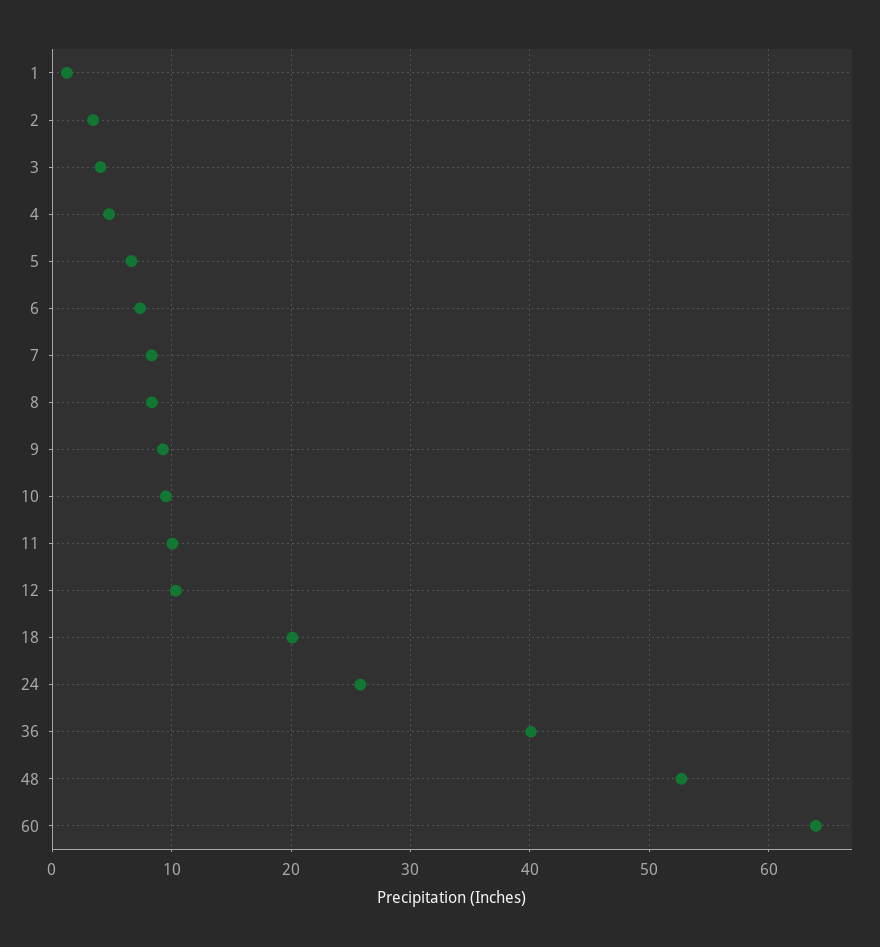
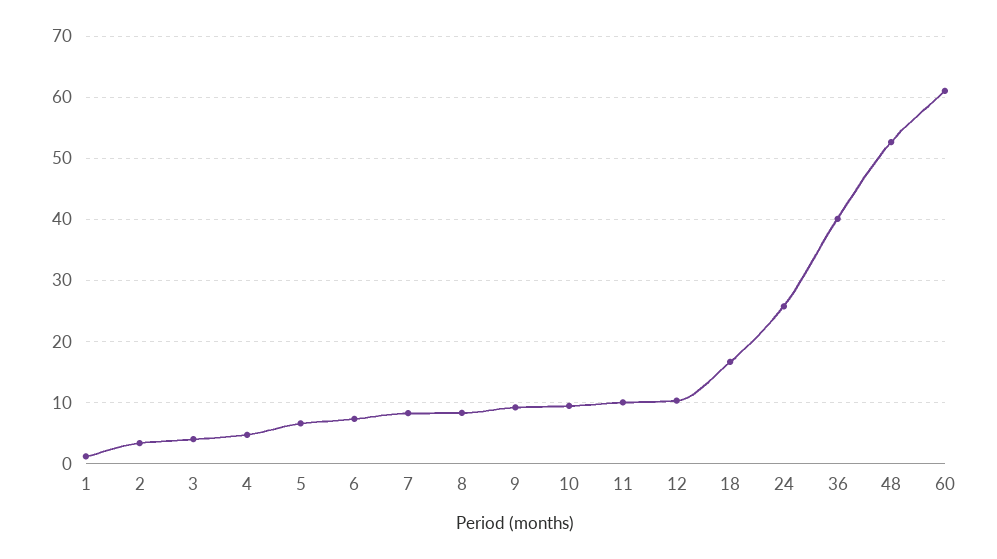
18: 20 -> 17
60: 64 -> 61

